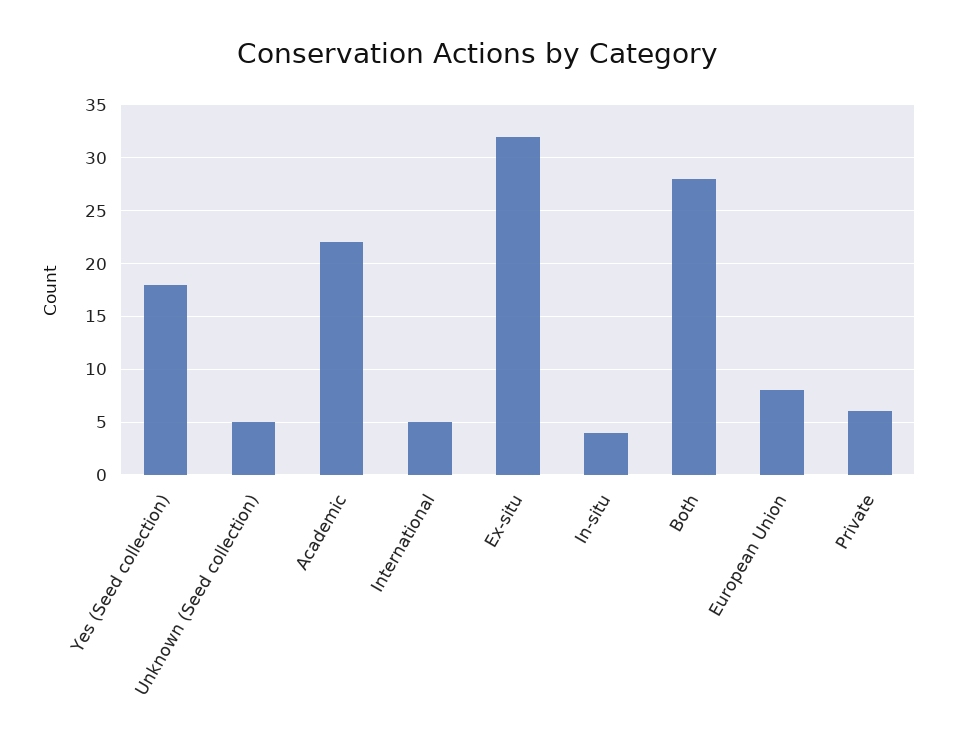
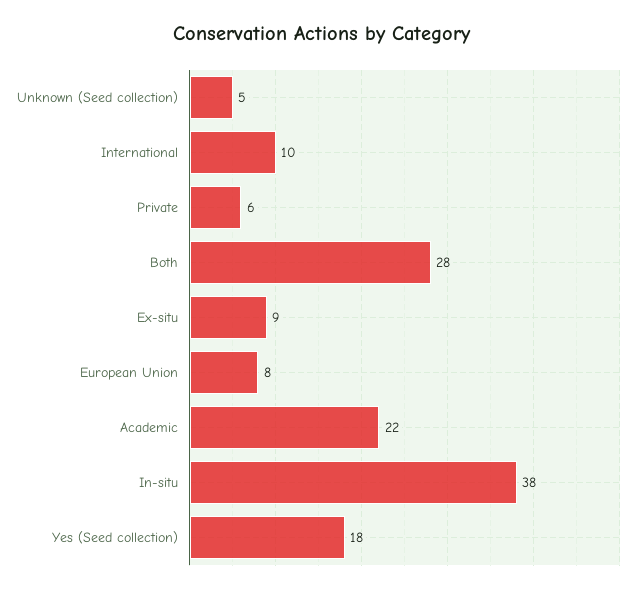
International: 5 -> 10
Ex-situ: 32 -> 9
In-situ: 4 -> 38

